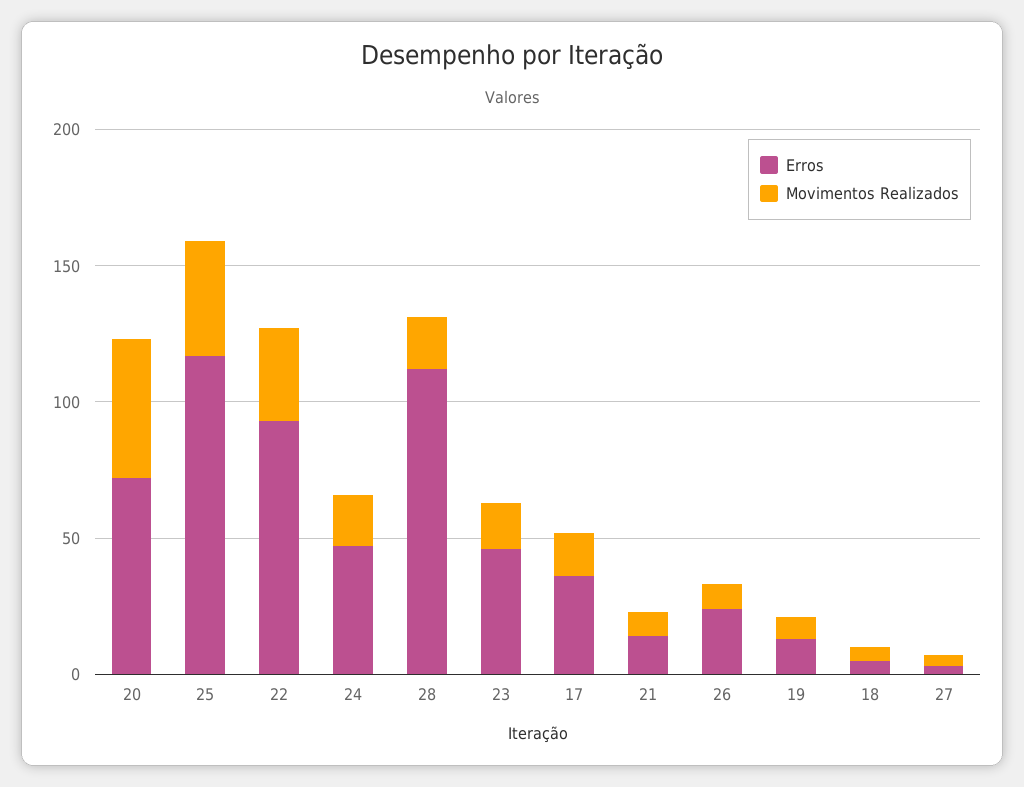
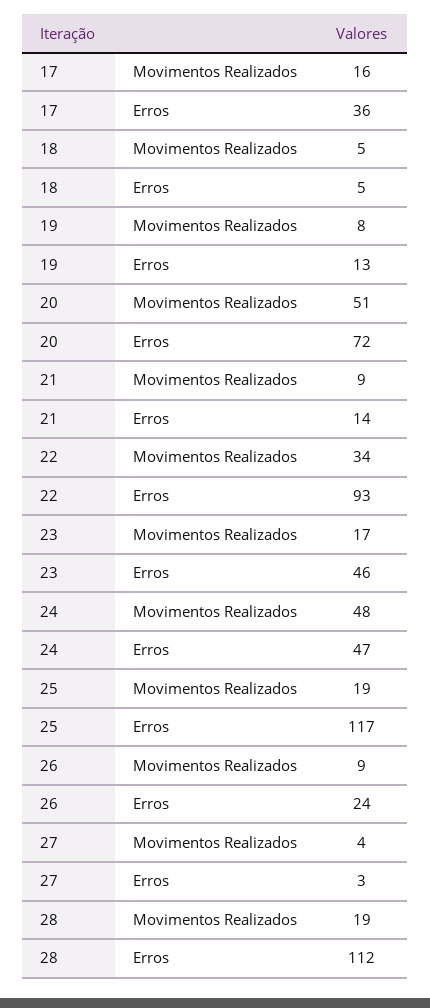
Movimentos Realizados, 25: 40 -> 19
Movimentos Realizados, 24: 20 -> 48

